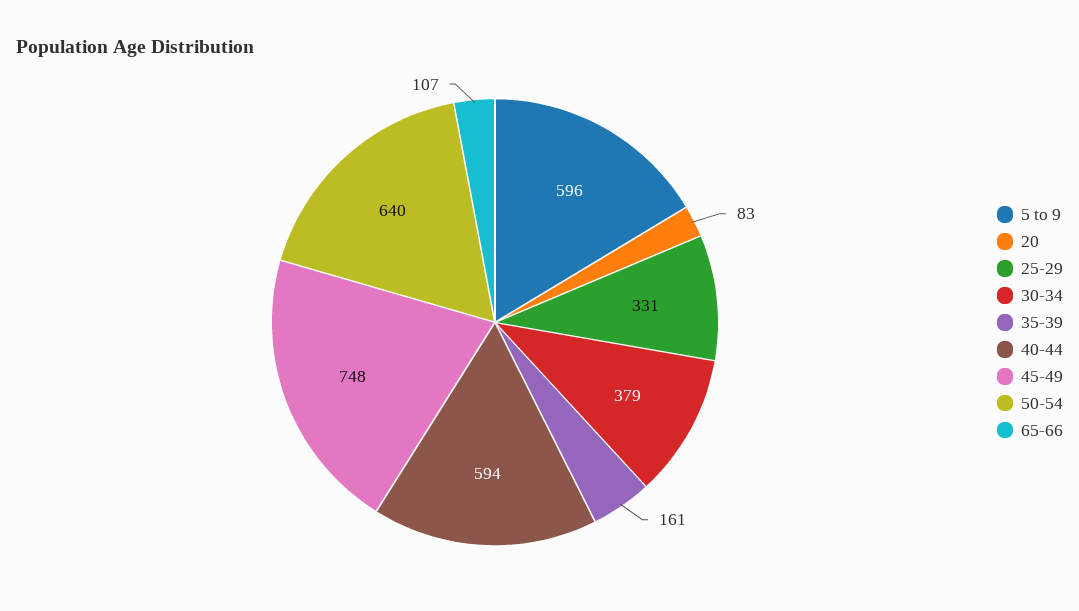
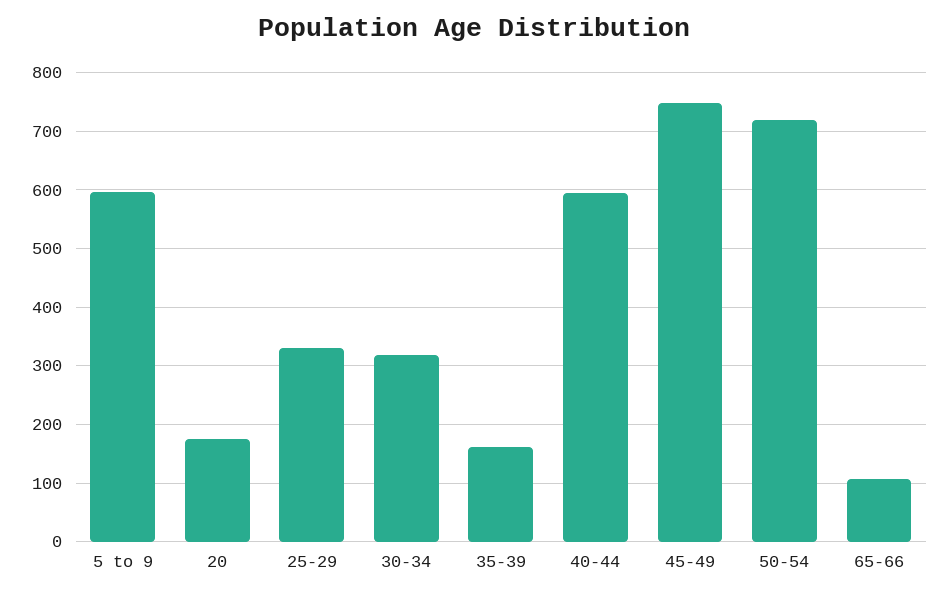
20: 83 -> 180
30-34: 379 -> 320
50-54: 640 -> 720

